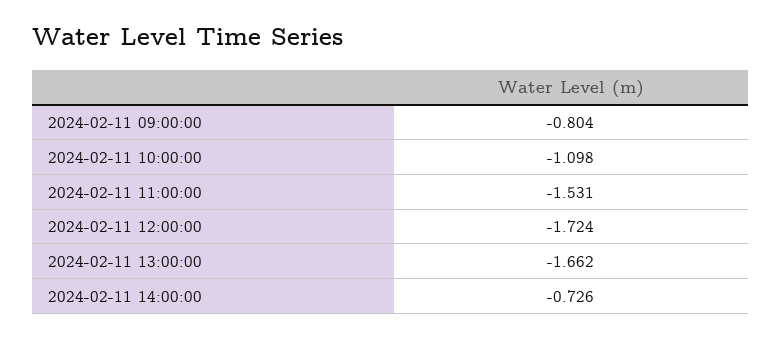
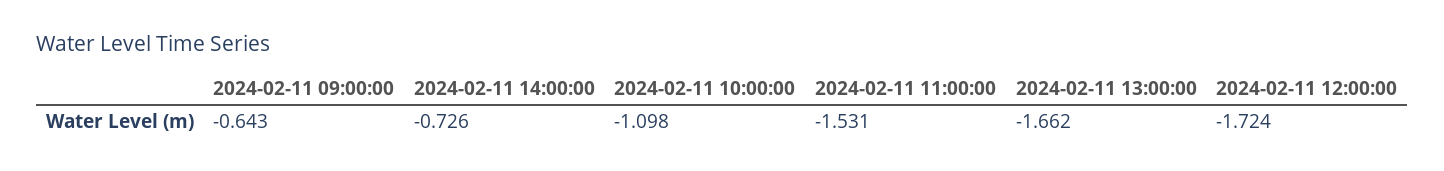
2024-02-11 09:00:00: -0.804 -> -0.643

